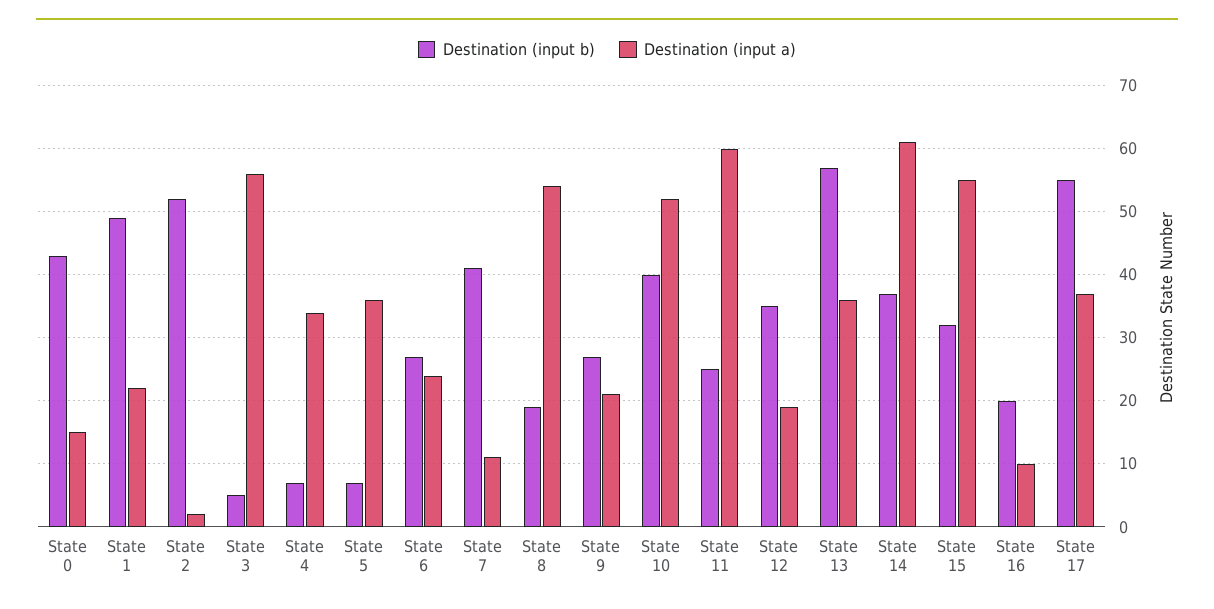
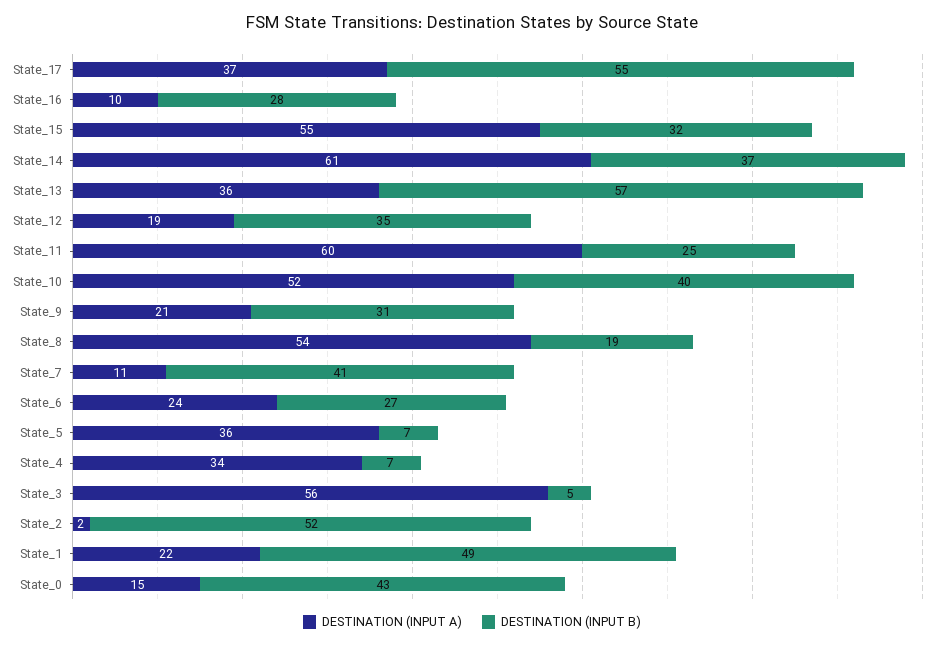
Destination (input b), State 9: 27 -> 31
Destination (input b), State 16: 20 -> 28

